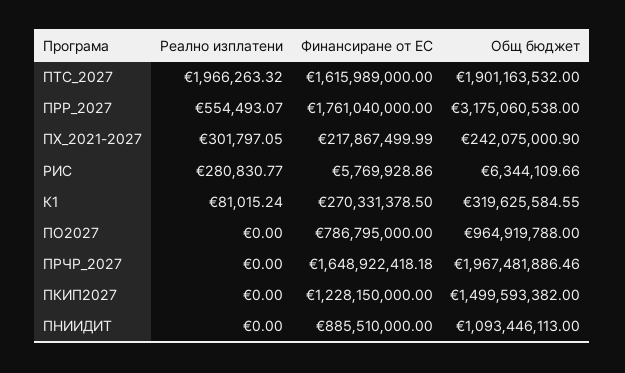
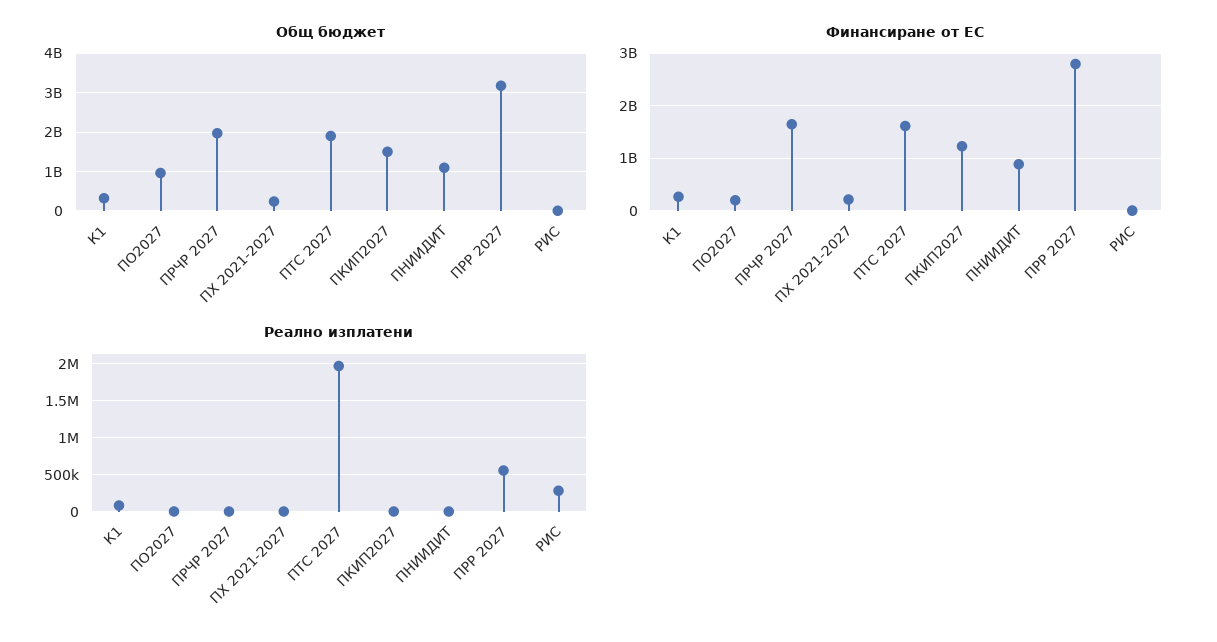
Финансиране от ЕС, ПРР_2027: 1761040000 -> 2800000000
Реално изплатени, ПХ_2021-2027: 301797.05 -> 0
Финансиране от ЕС, ПО2027: 786795000 -> 200000000

